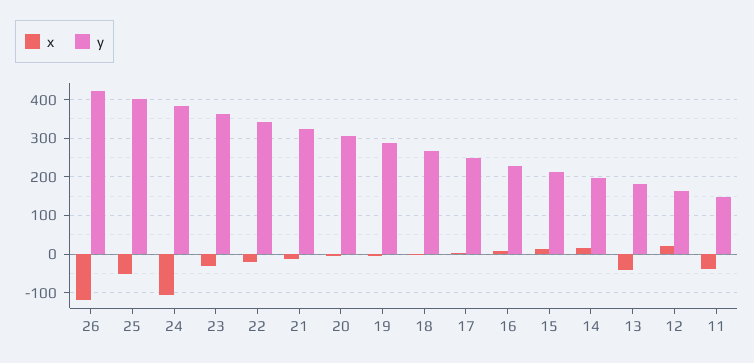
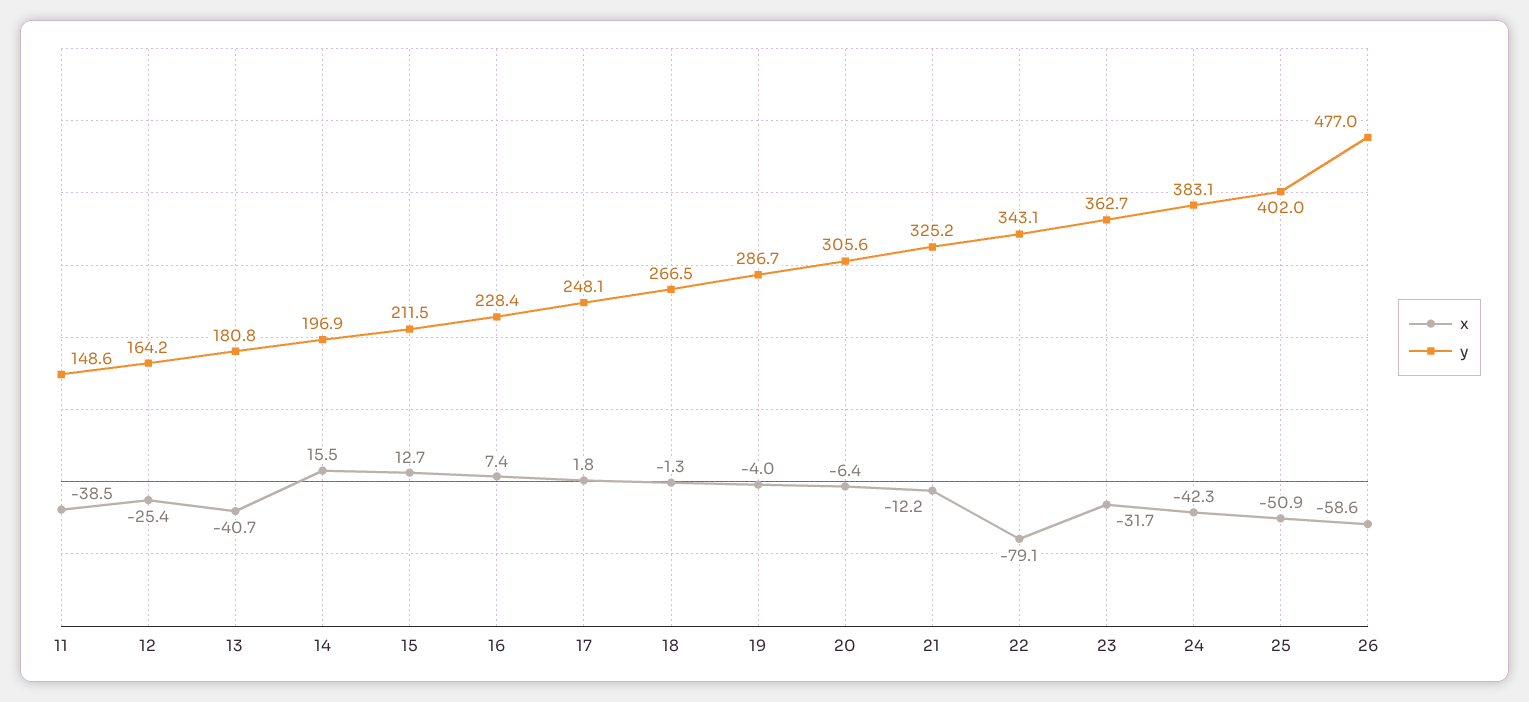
x, 26: -120 -> -58.6
y, 26: 420 -> 477
x, 24: -100 -> -42.3
x, 22: -20 -> -79.1
x, 12: 20 -> -25.4

